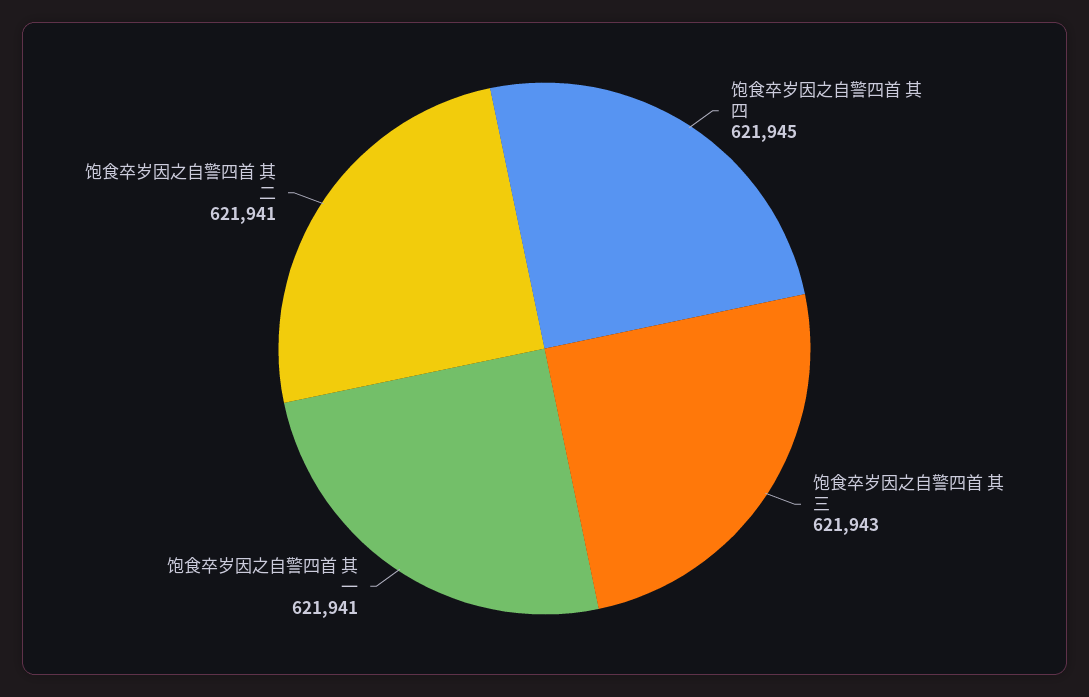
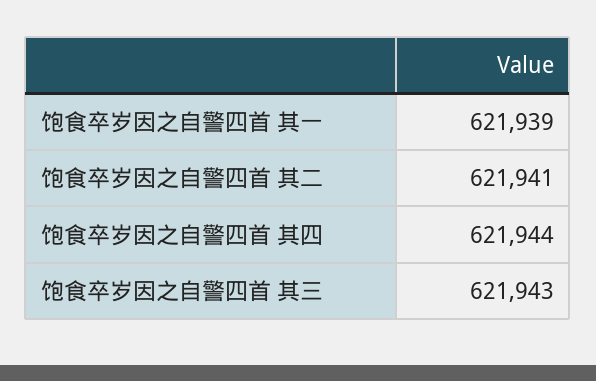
饱食卒岁因之自警四首 其四: 621945 -> 621944
饱食卒岁因之自警四首 其一: 621941 -> 621939

